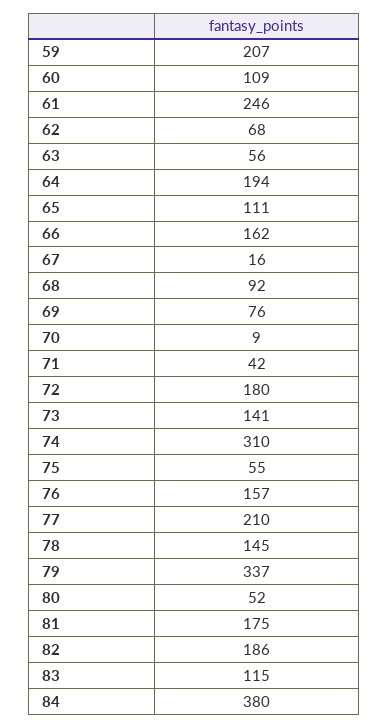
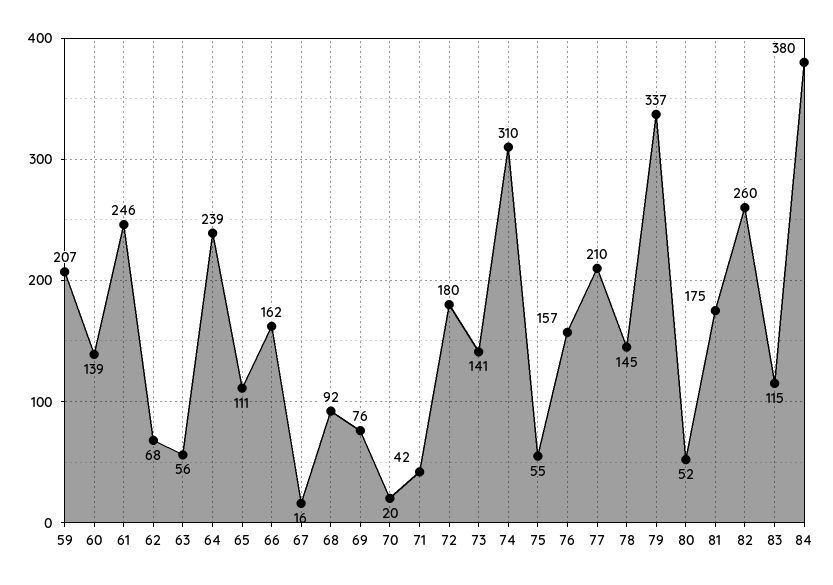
60: 109 -> 139
64: 194 -> 239
70: 9 -> 20
82: 186 -> 260

